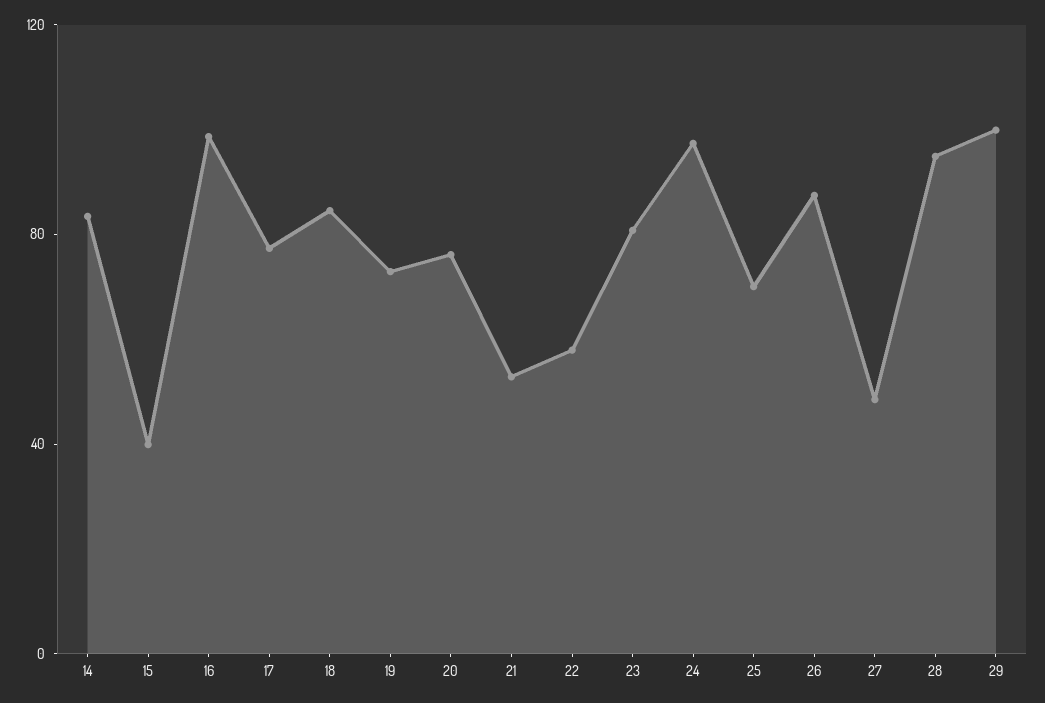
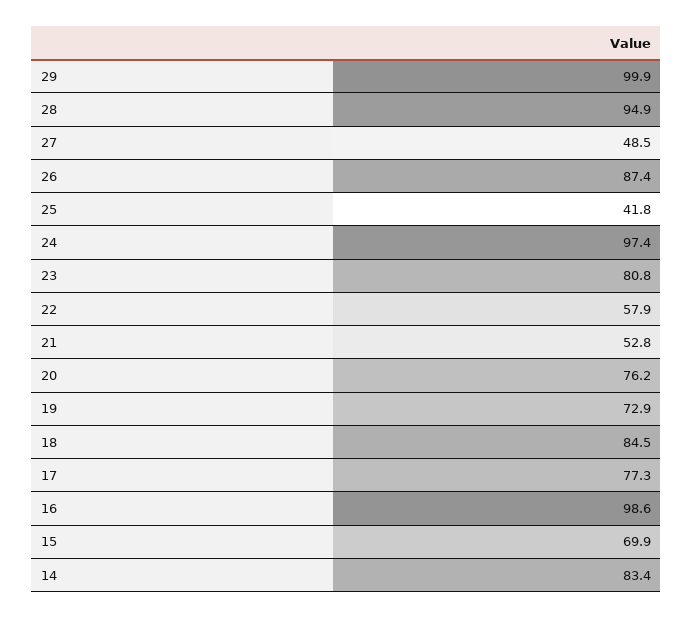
15: 40 -> 69.9
25: 70 -> 41.8

